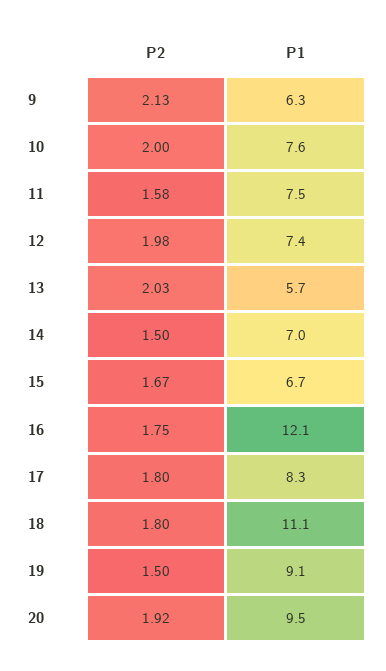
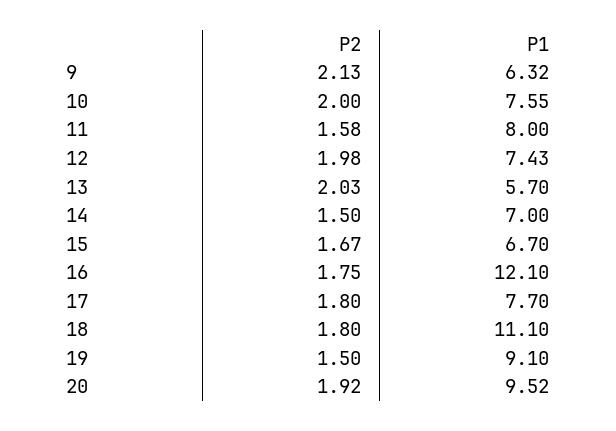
P1, 11: 7.5 -> 8
P1, 17: 8.3 -> 7.7

